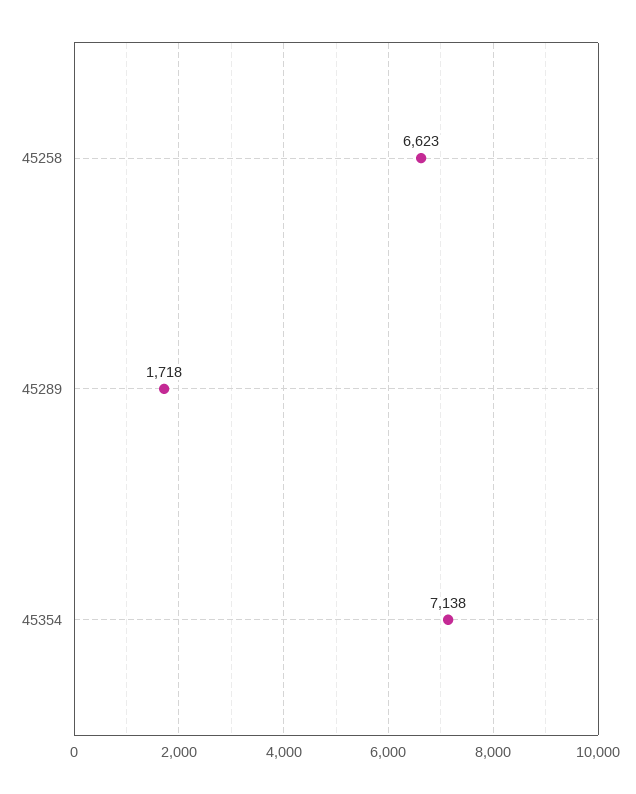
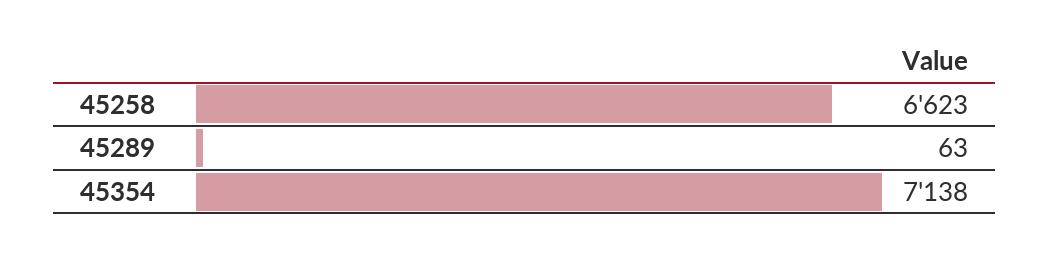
45289: 1718 -> 63

